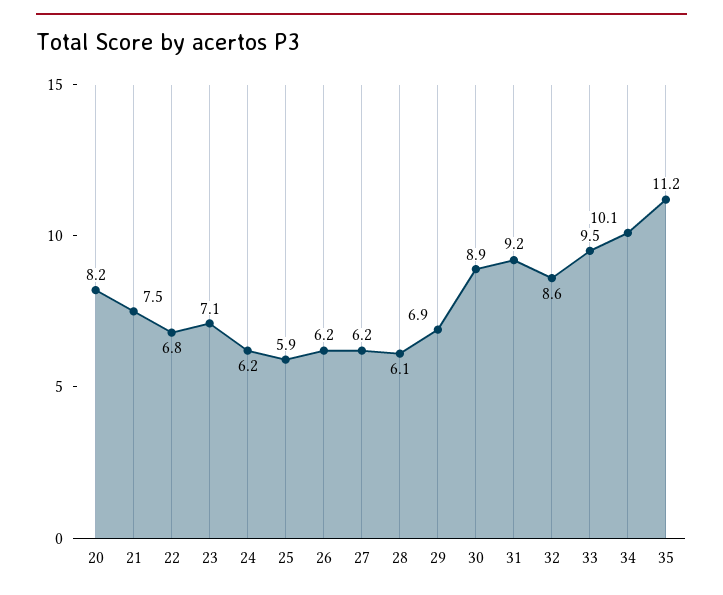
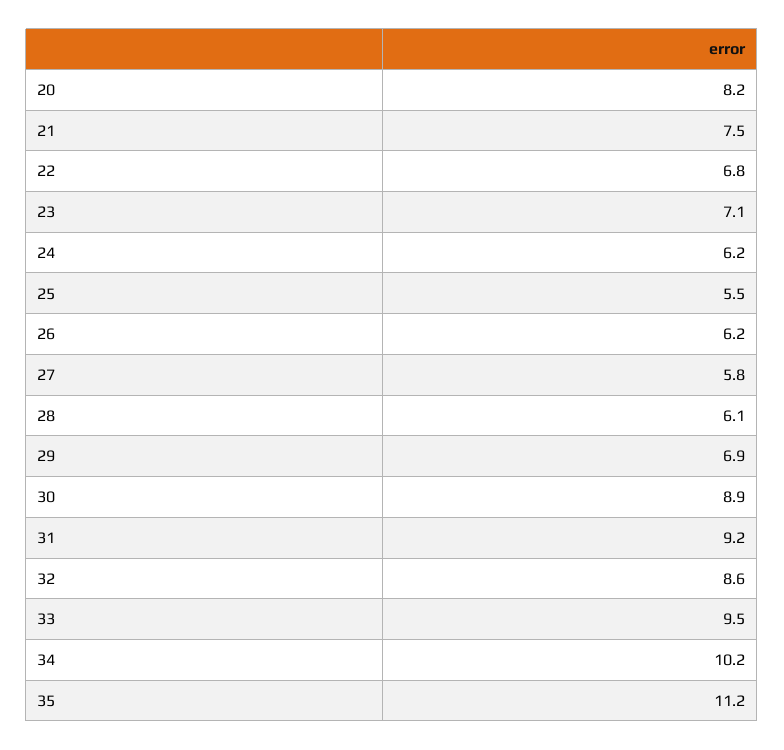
25: 5.9 -> 5.5
27: 6.2 -> 5.8
34: 10.1 -> 10.2

